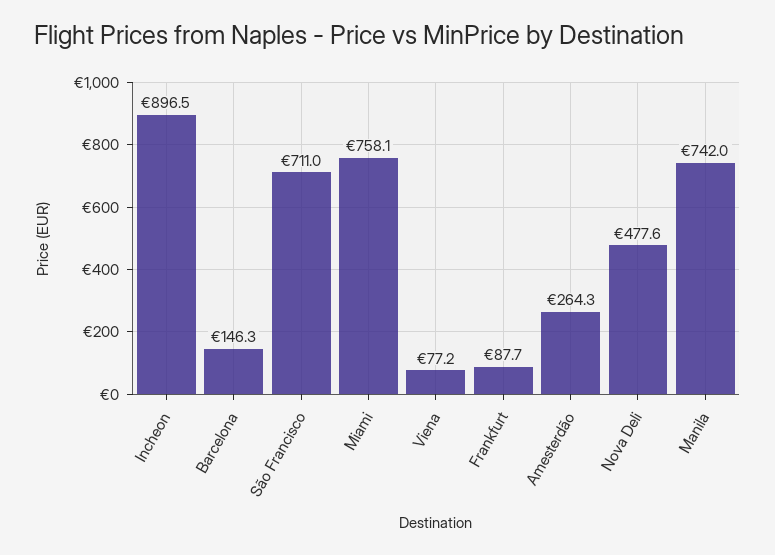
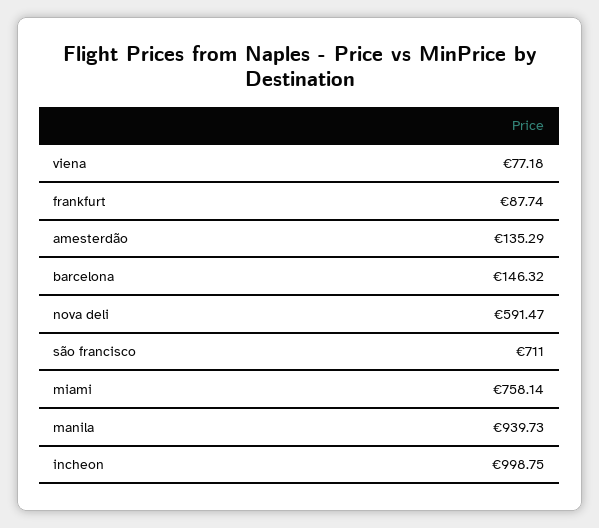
Incheon: 896.5 -> 998.75
Amesterdão: 264.3 -> 135.29
Nova Deli: 477.6 -> 591.47
Manila: 742 -> 939.73

